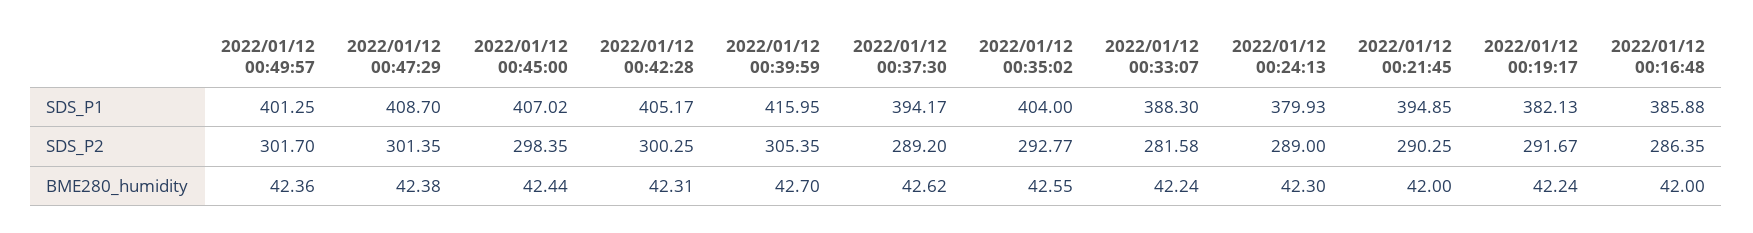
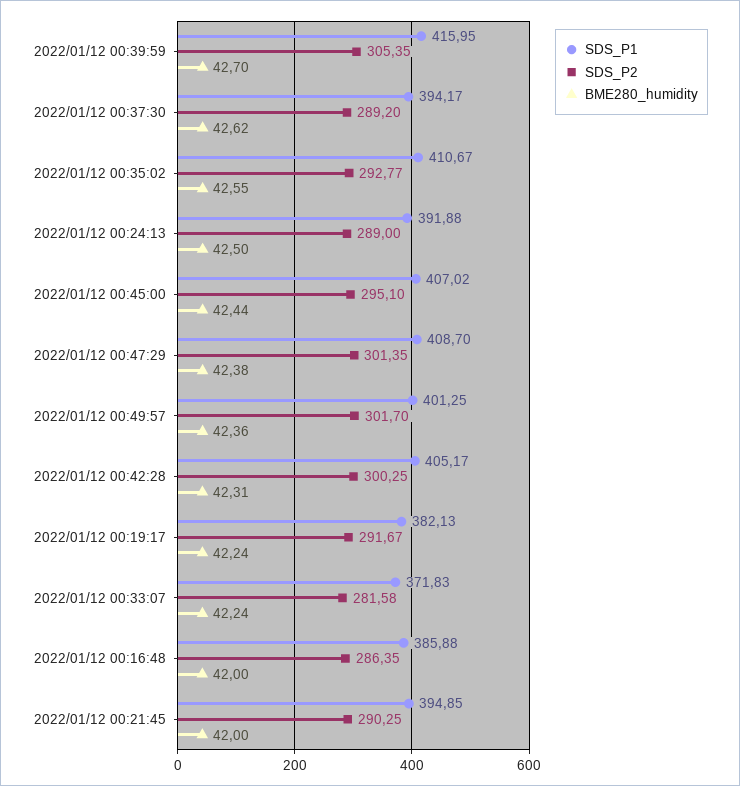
SDS_P1, 2022/01/12 00:35:02: 404 -> 410.67
SDS_P1, 2022/01/12 00:33:07: 388.3 -> 371.83
SDS_P1, 2022/01/12 00:24:13: 379.93 -> 391.88
SDS_P2, 2022/01/12 00:45:00: 298.35 -> 295.1
BME280_humidity, 2022/01/12 00:24:13: 42.3 -> 42.5

